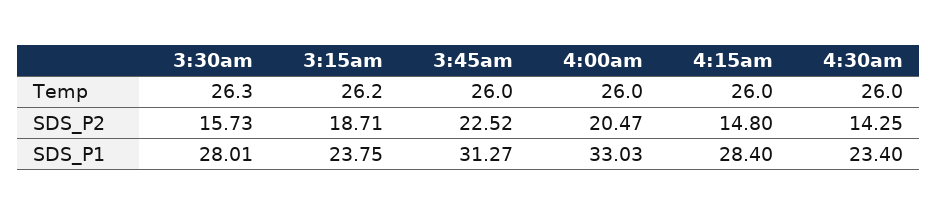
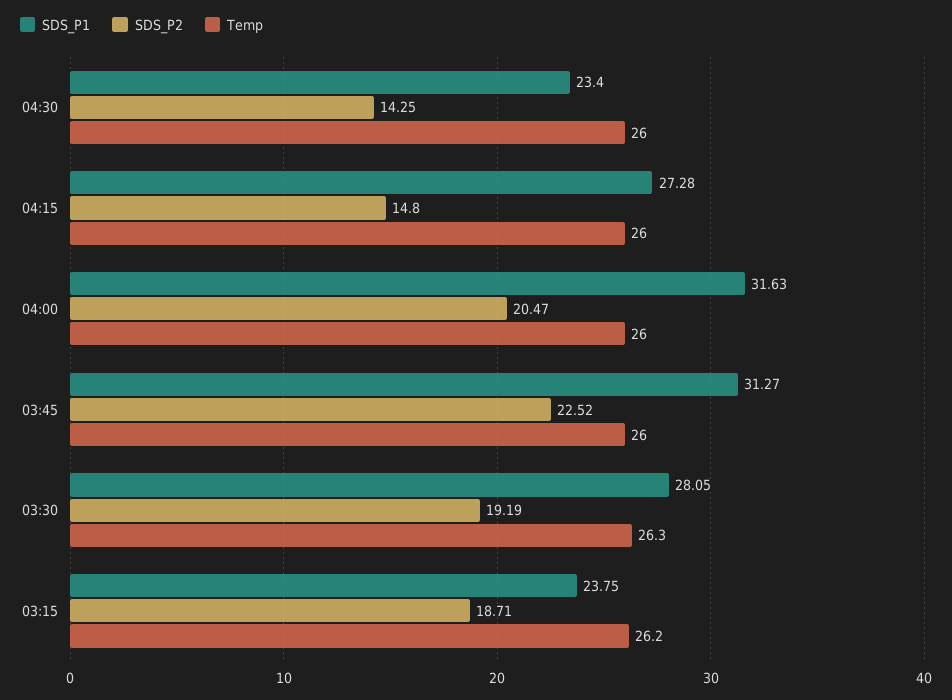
SDS_P2, 3:30am: 15.73 -> 19.19
SDS_P1, 3:30am: 28.01 -> 28.05
SDS_P1, 4:00am: 33.03 -> 31.63
SDS_P1, 4:15am: 28.4 -> 27.28

